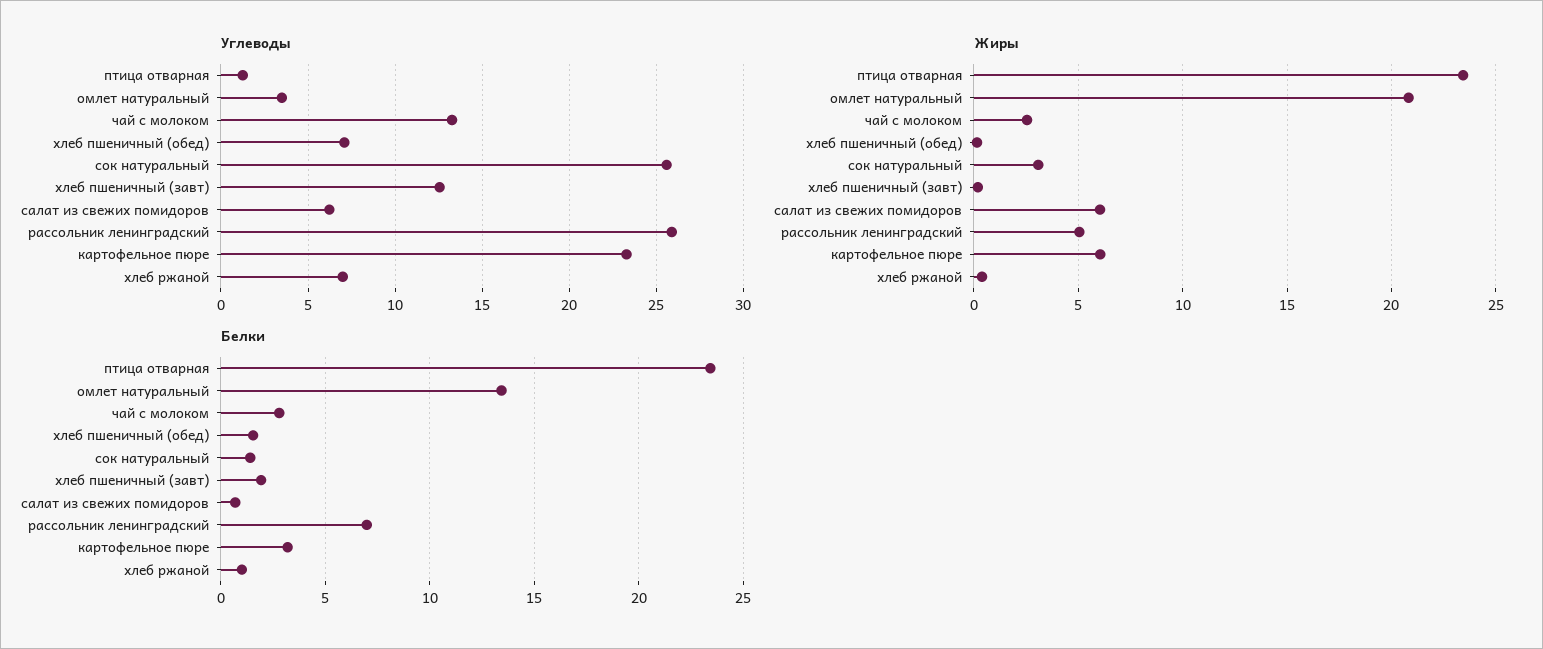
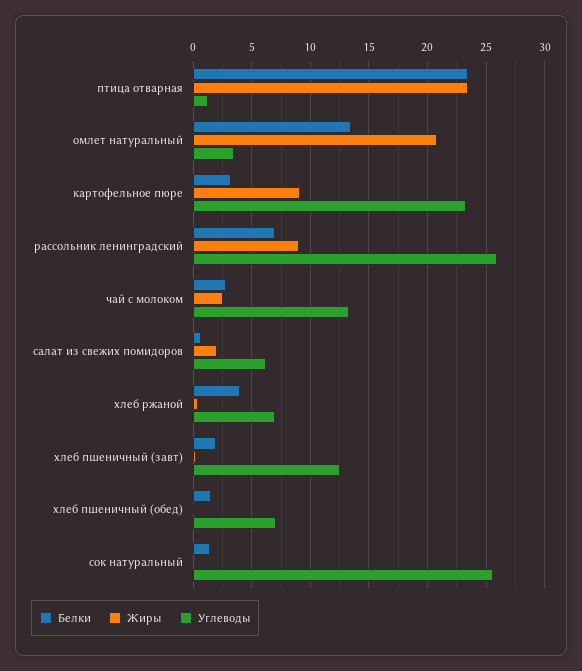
Жиры, сок натуральный: 3 -> 0
Жиры, салат из свежих помидоров: 6 -> 2
Жиры, рассольник ленинградский: 5 -> 9
Жиры, картофельное пюре: 6 -> 9
Белки, хлеб ржаной: 1 -> 4

